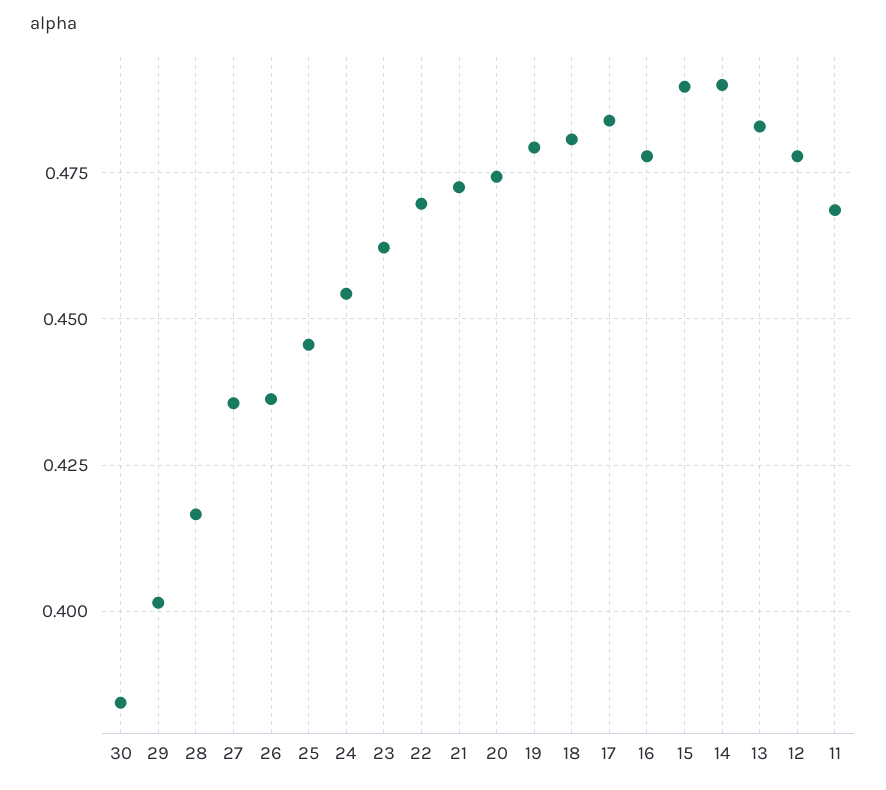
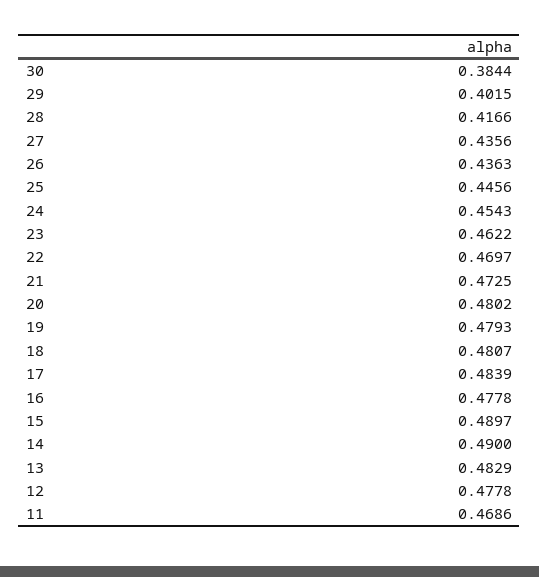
20: 0.475 -> 0.4802

